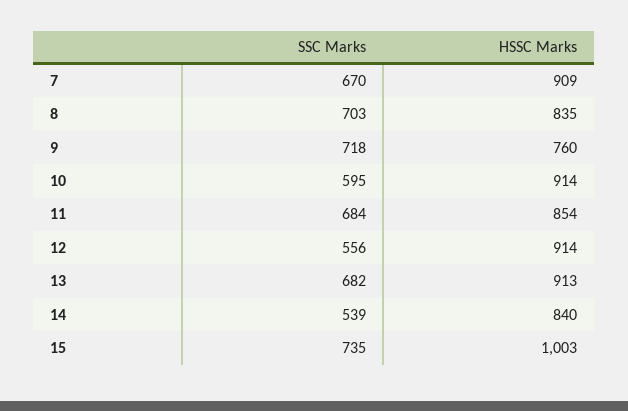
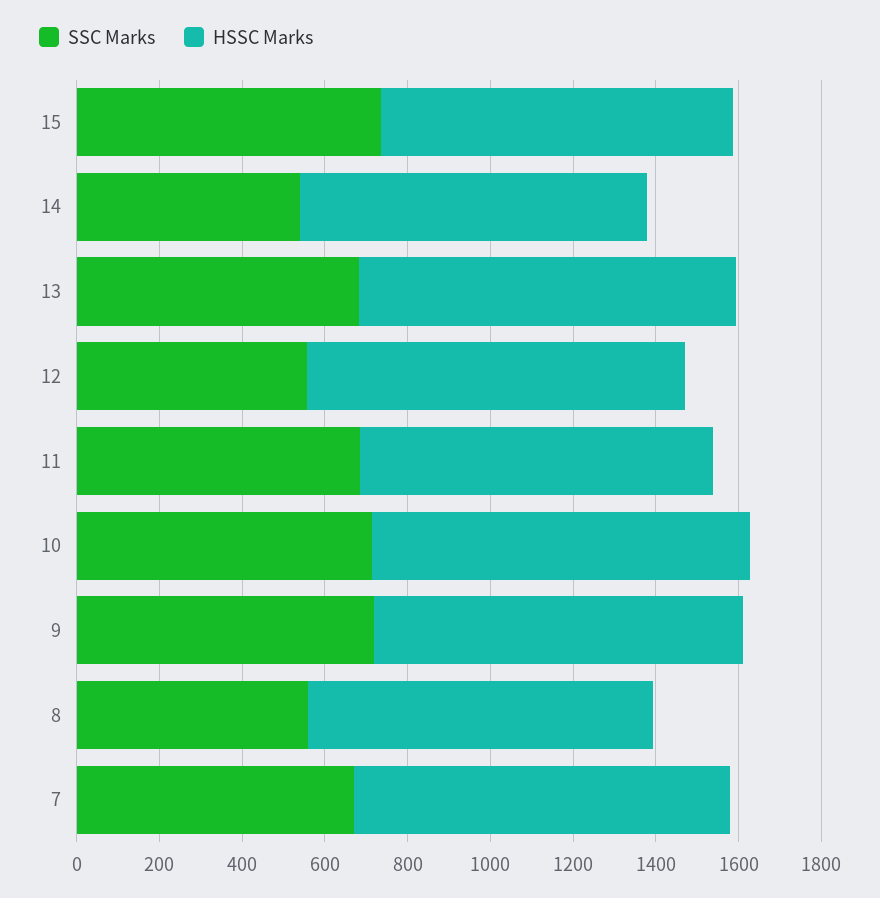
SSC Marks, 8: 703 -> 550
HSSC Marks, 9: 760 -> 900
SSC Marks, 10: 595 -> 700
HSSC Marks, 15: 1003 -> 850

